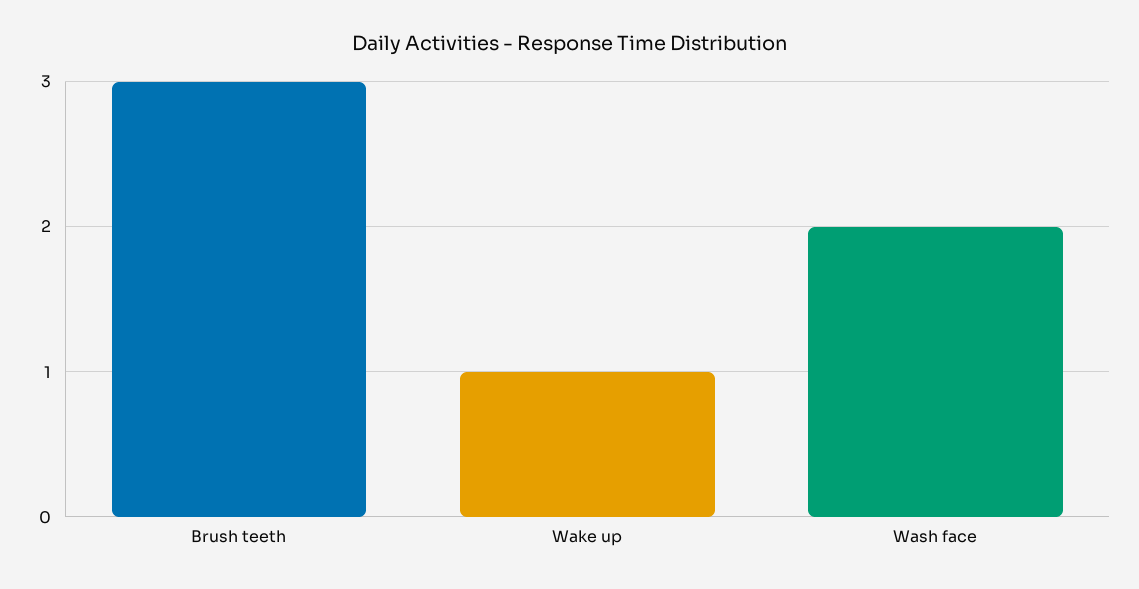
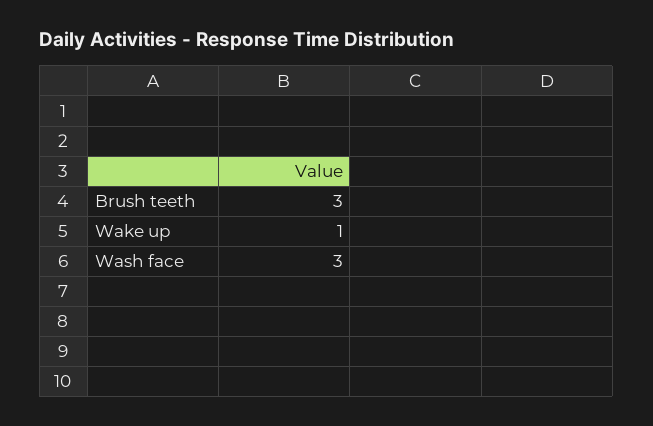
Wash face: 2 -> 3

